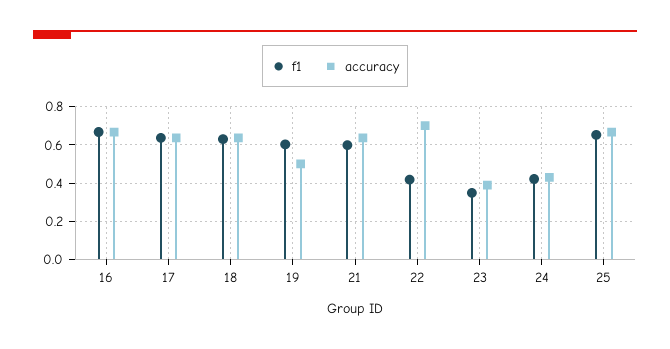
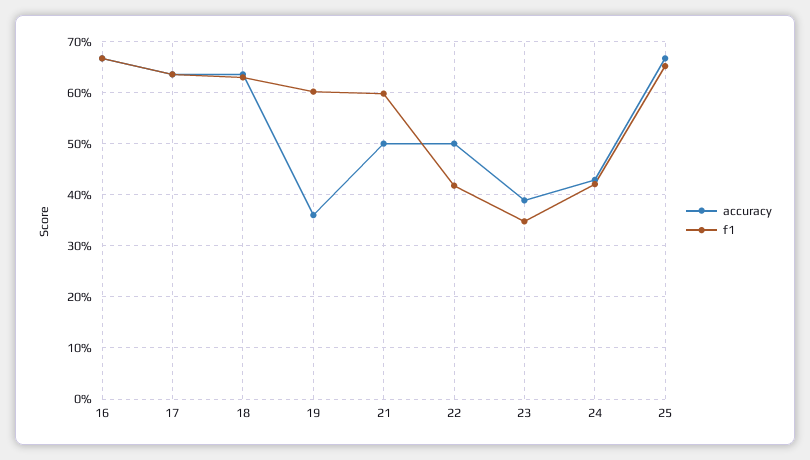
accuracy, 19: 0.5 -> 0.36
accuracy, 21: 0.65 -> 0.5
accuracy, 22: 0.7 -> 0.5

